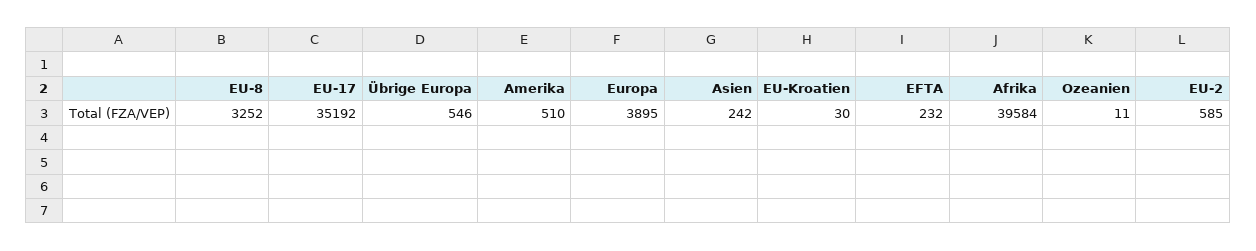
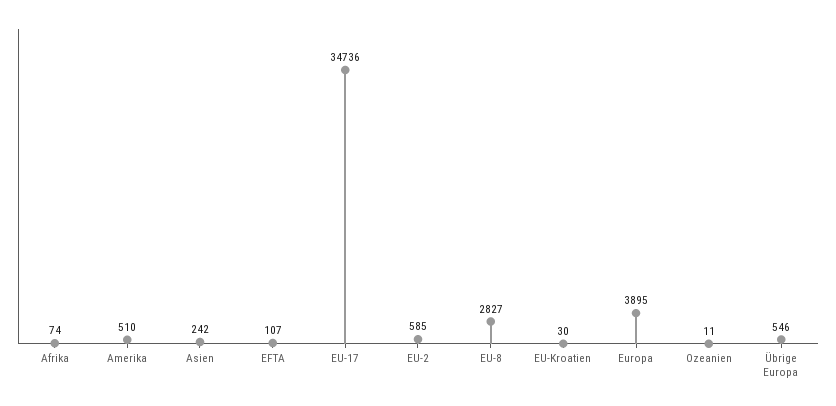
EU-8: 3252 -> 2827
EU-17: 35192 -> 34736
EFTA: 232 -> 107
Afrika: 39584 -> 74

